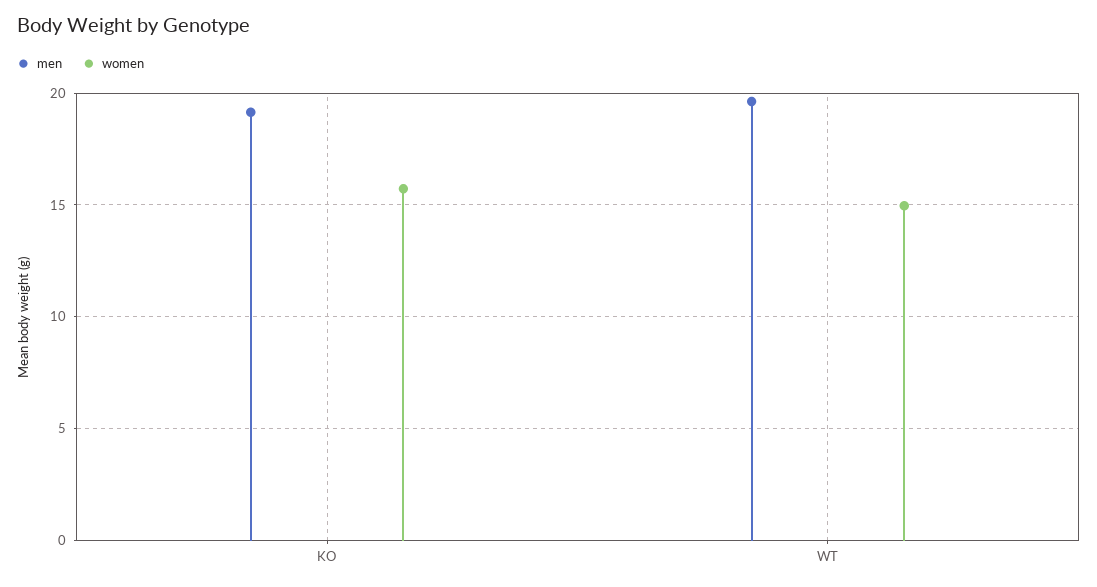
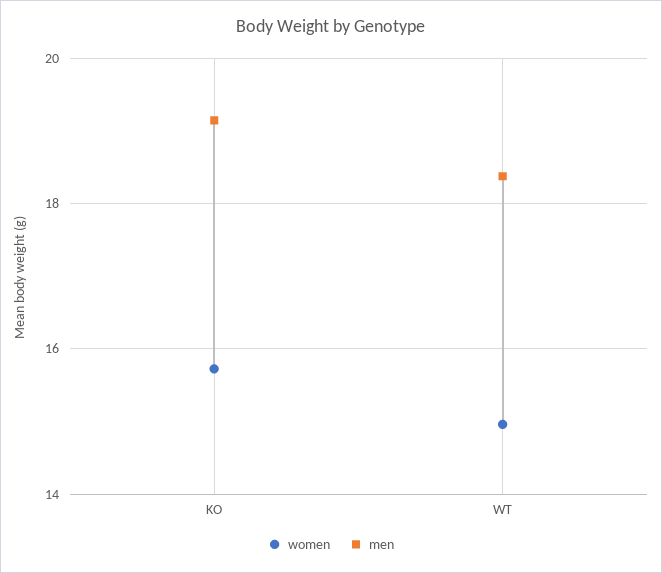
men, WT: 19.5 -> 18.4

